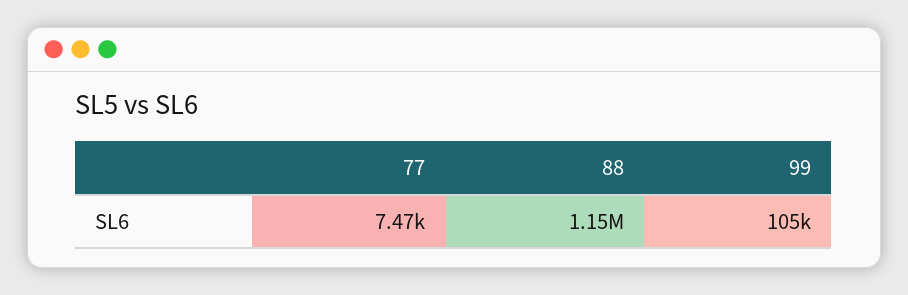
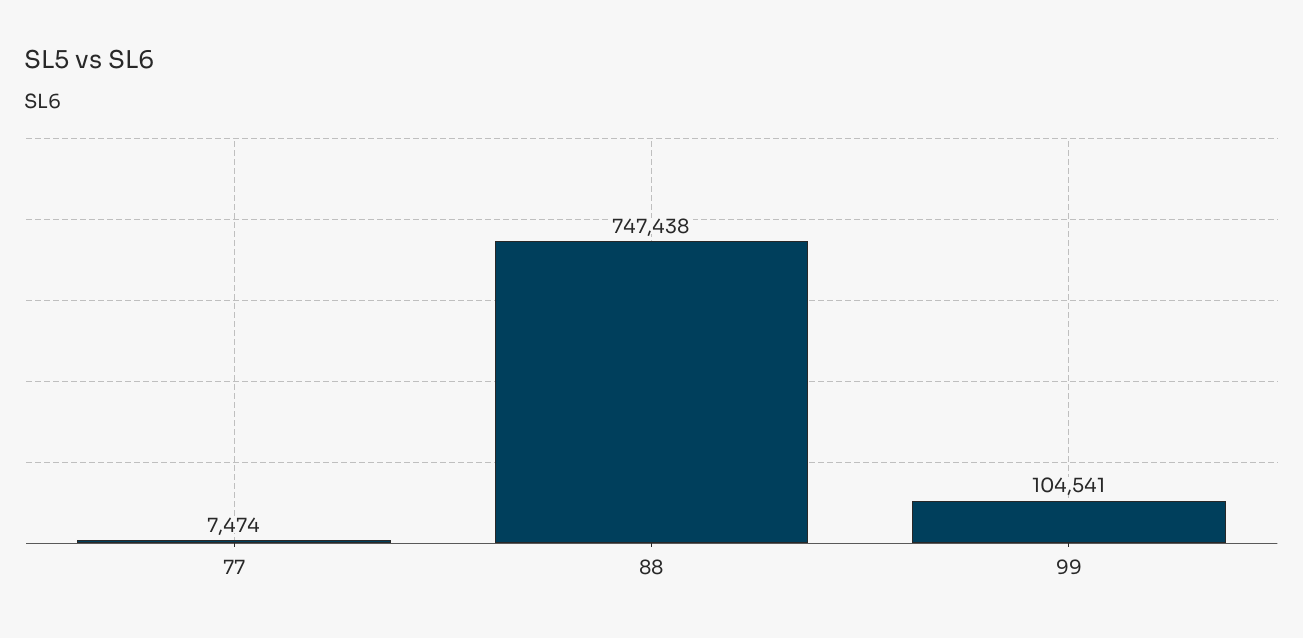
88: 1150000 -> 747438

